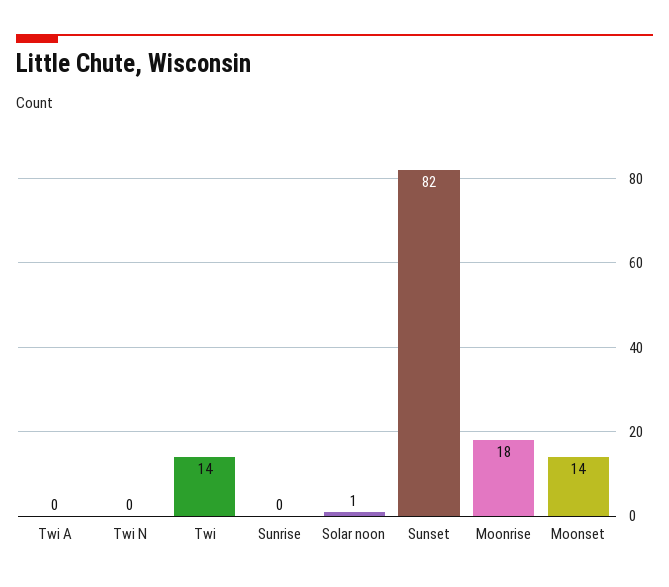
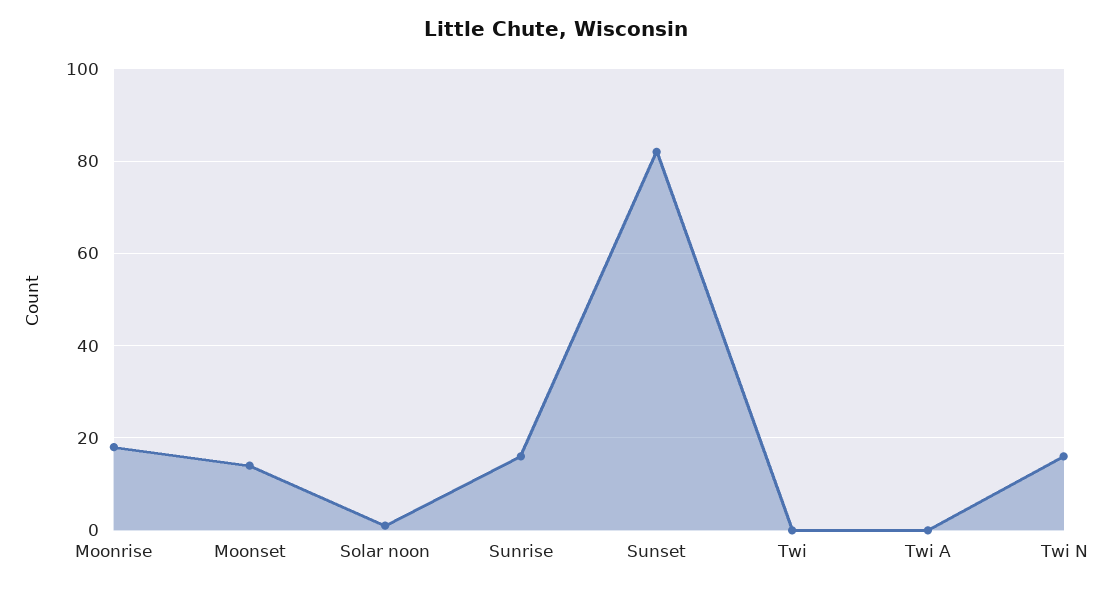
Twi N: 0 -> 15
Twi: 14 -> 0
Sunrise: 0 -> 15

